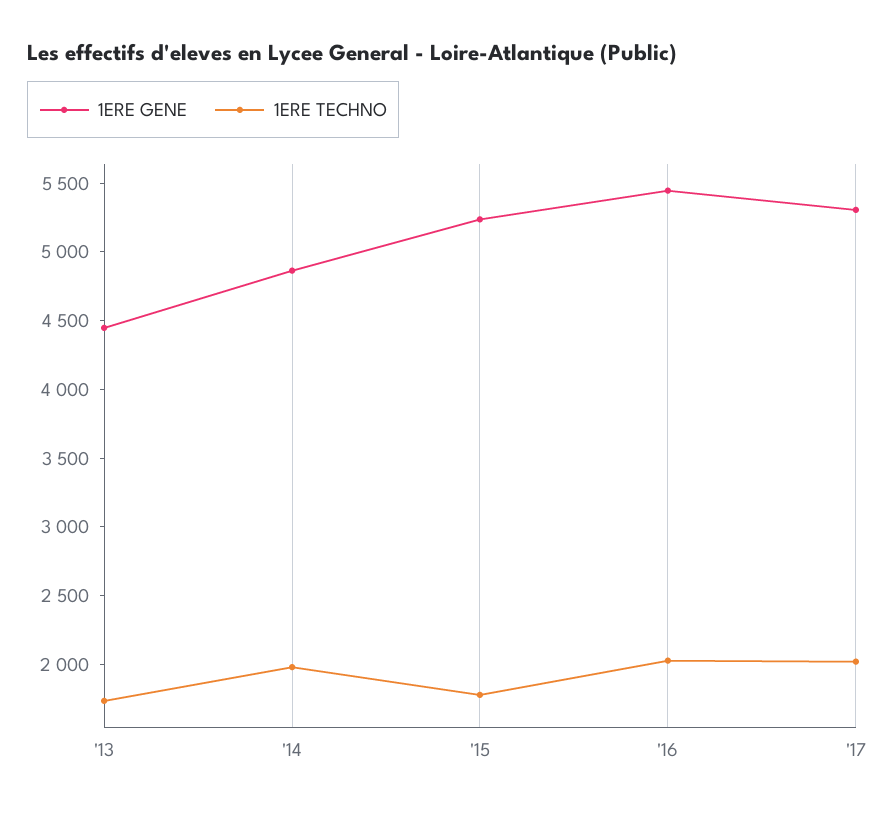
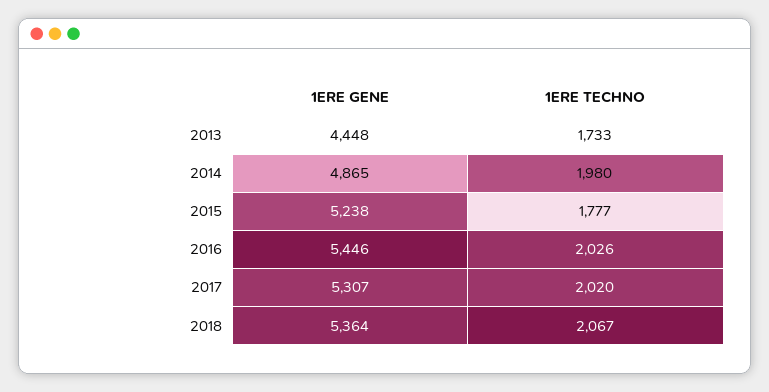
1ERE GENE, 2018: none -> 5364
1ERE TECHNO, 2018: none -> 2067

